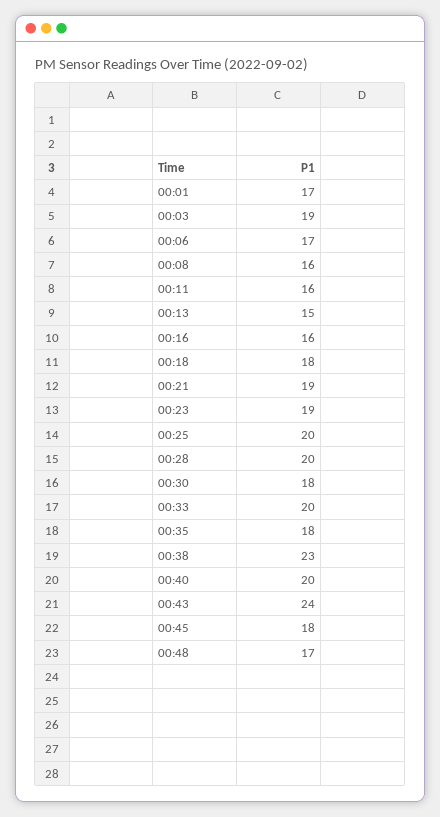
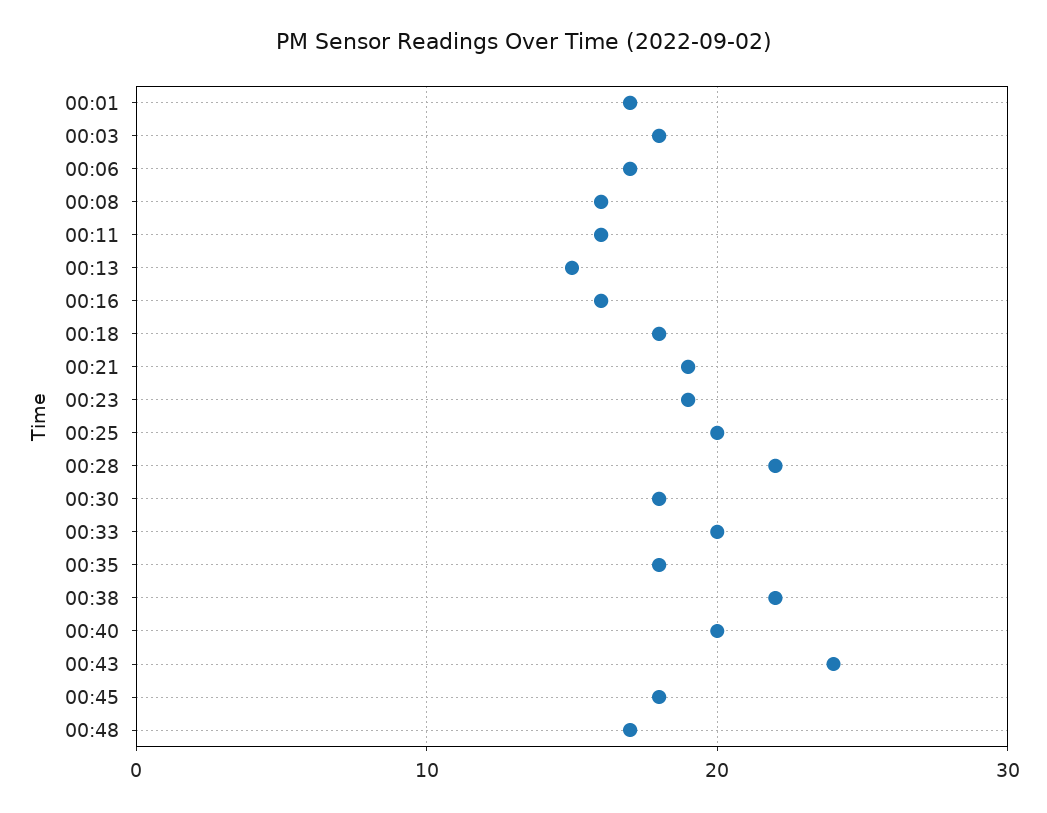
00:03: 19 -> 18
00:28: 20 -> 22
00:38: 23 -> 22

